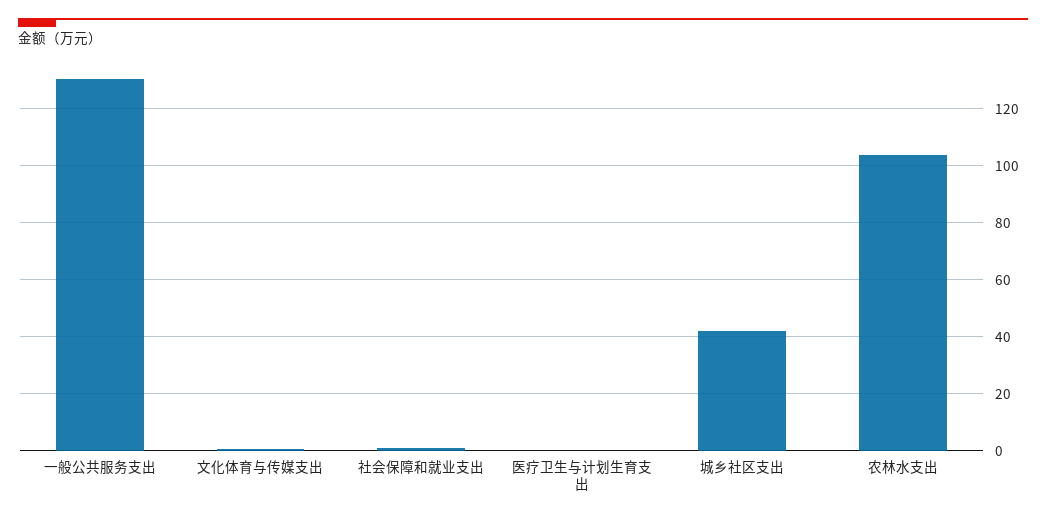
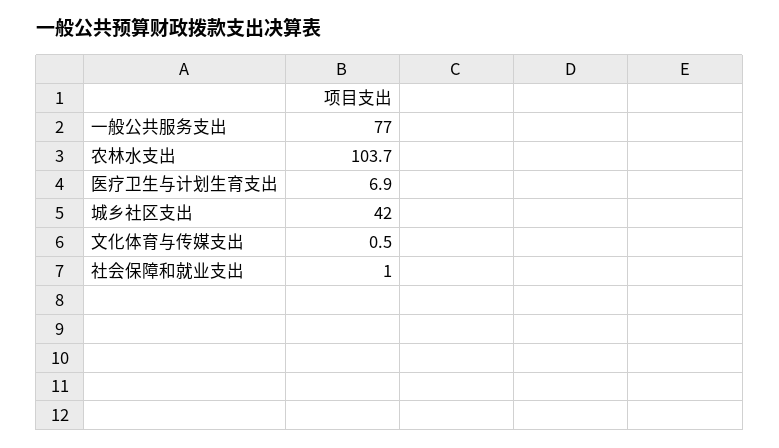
一般公共服务支出: 130 -> 77
医疗卫生与计划生育支出: 0 -> 6.9

